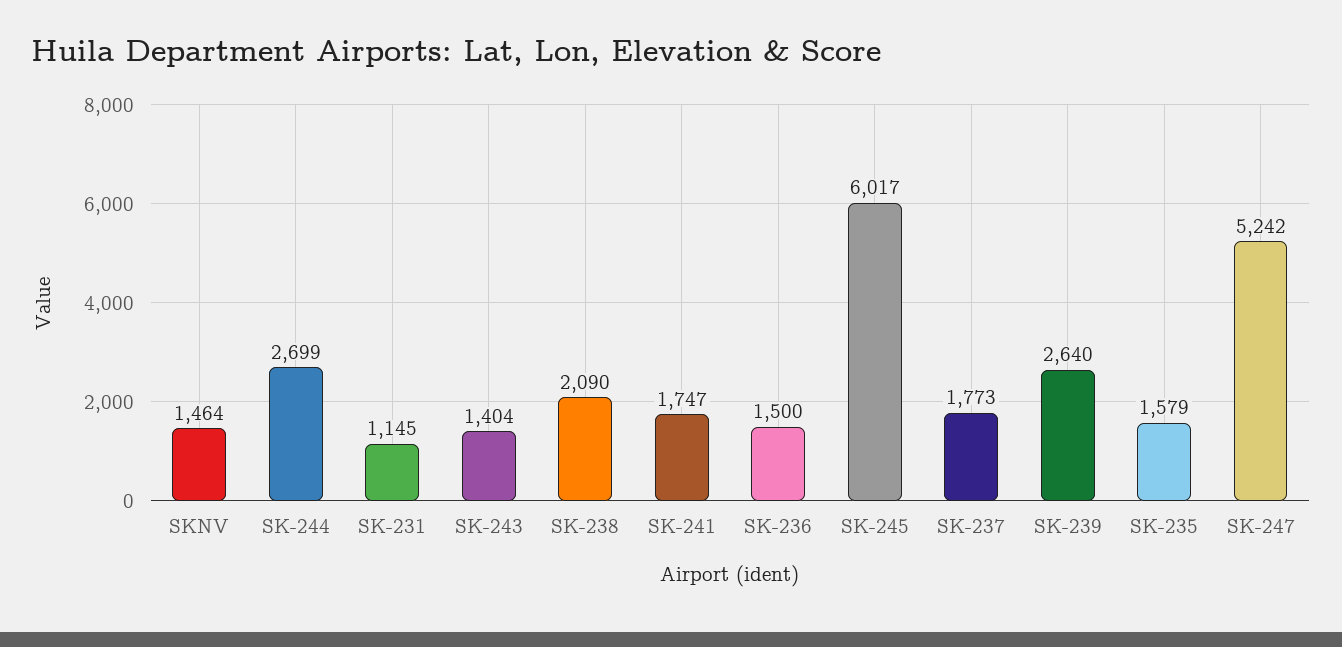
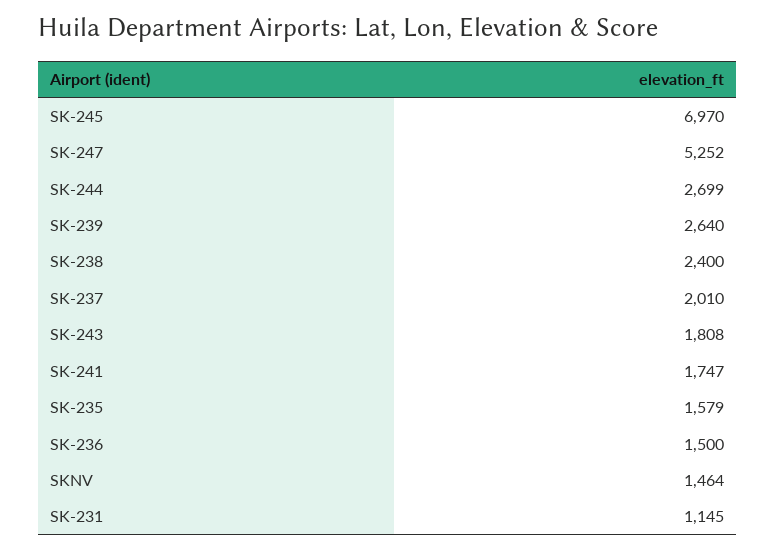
SK-243: 1404 -> 1808
SK-238: 2090 -> 2400
SK-245: 6017 -> 6970
SK-237: 1773 -> 2010
SK-247: 5242 -> 5252

